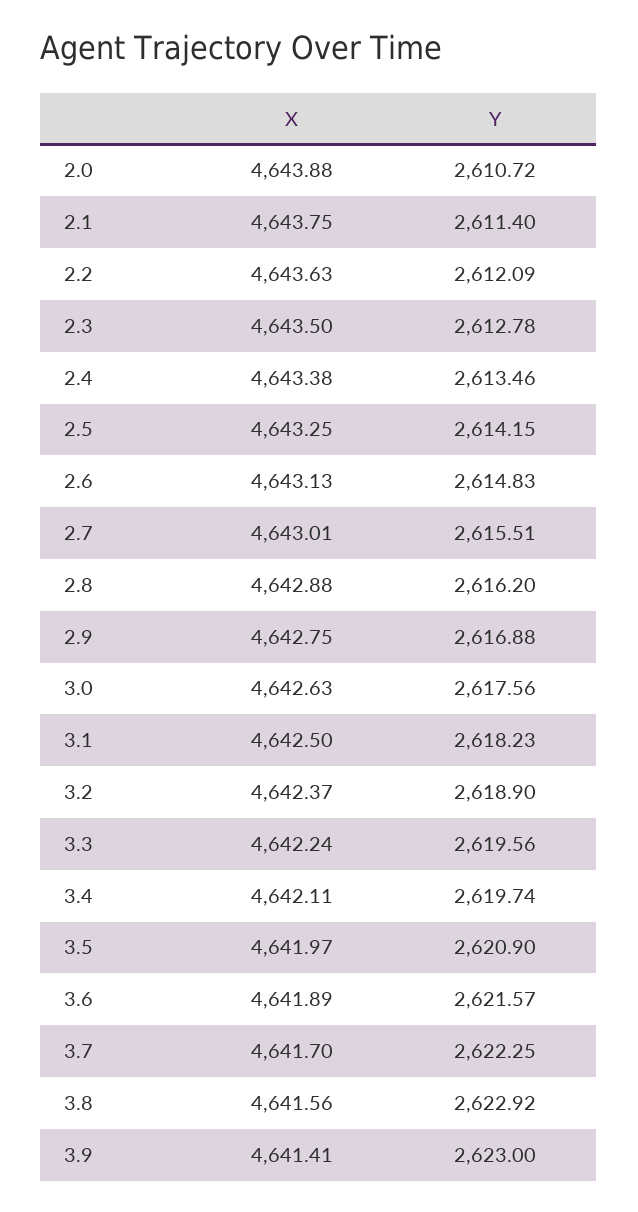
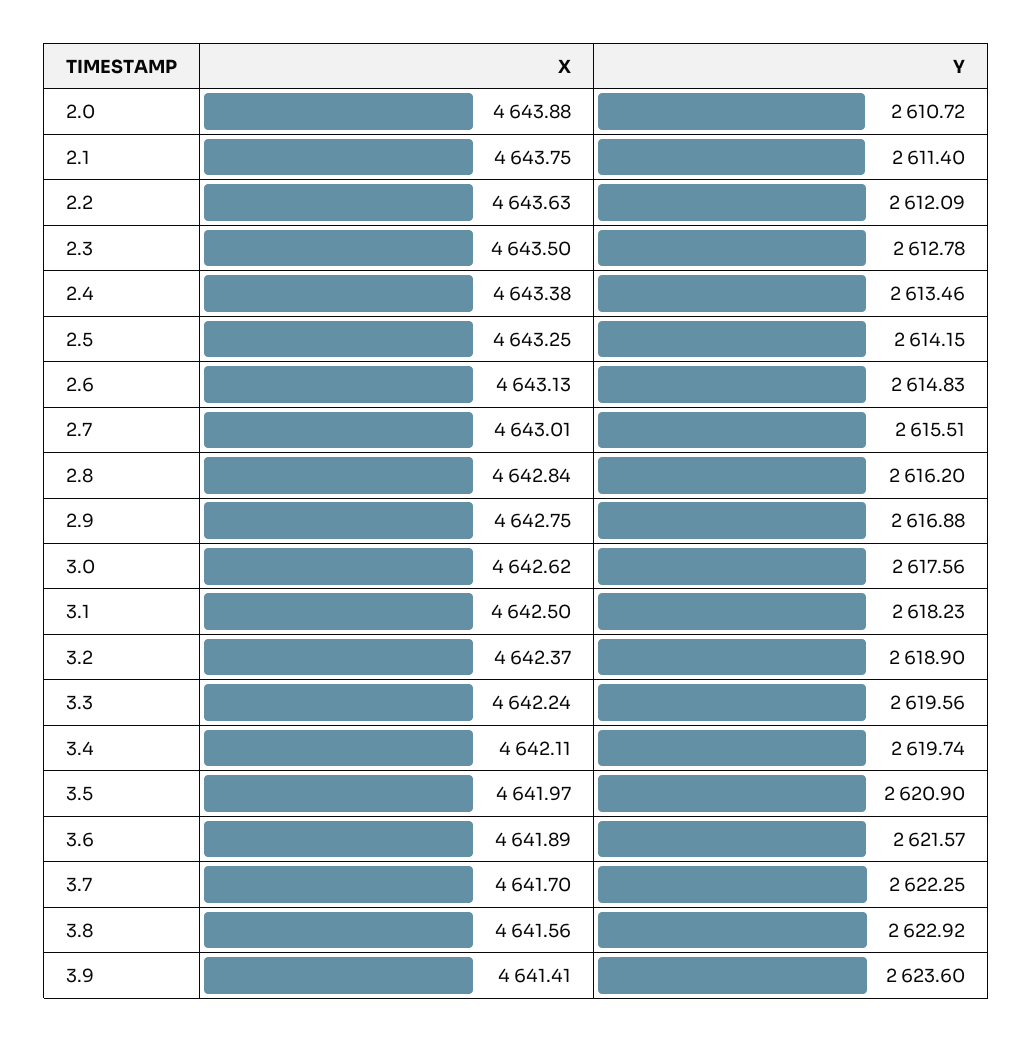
X, 2.8: 4642.88 -> 4642.84
X, 3.0: 4642.63 -> 4642.62
Y, 3.9: 2623 -> 2623.6

